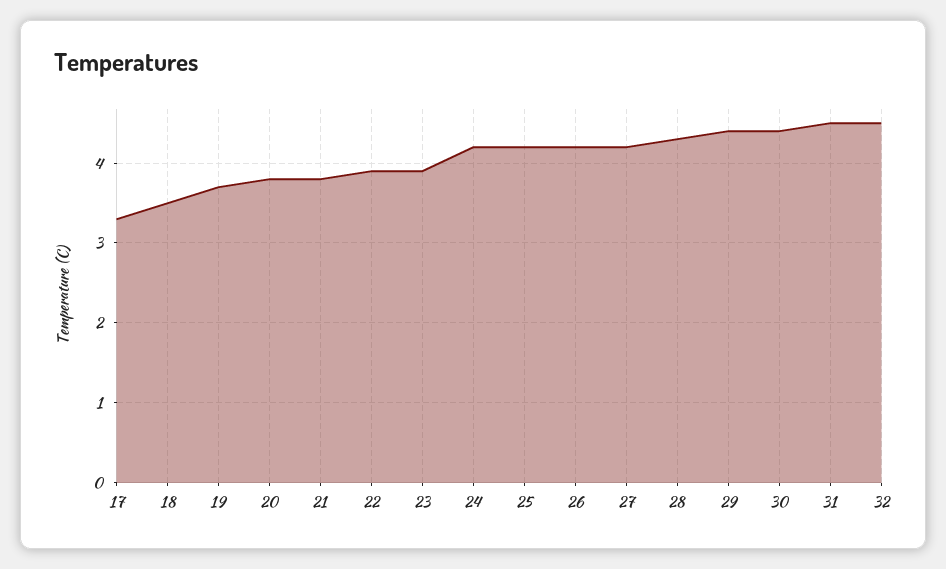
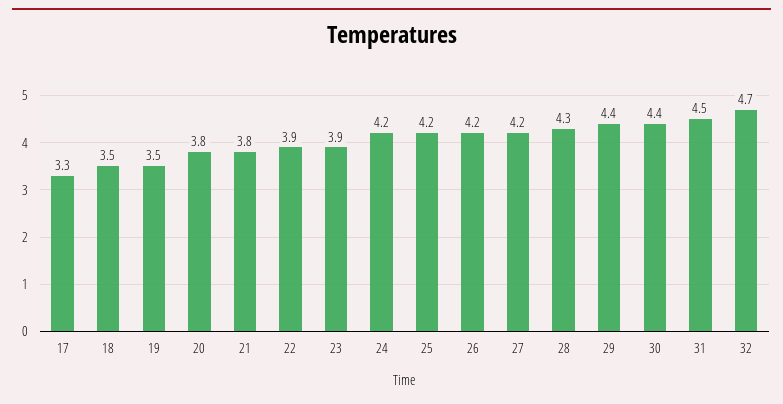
19: 3.7 -> 3.5
32: 4.5 -> 4.7

